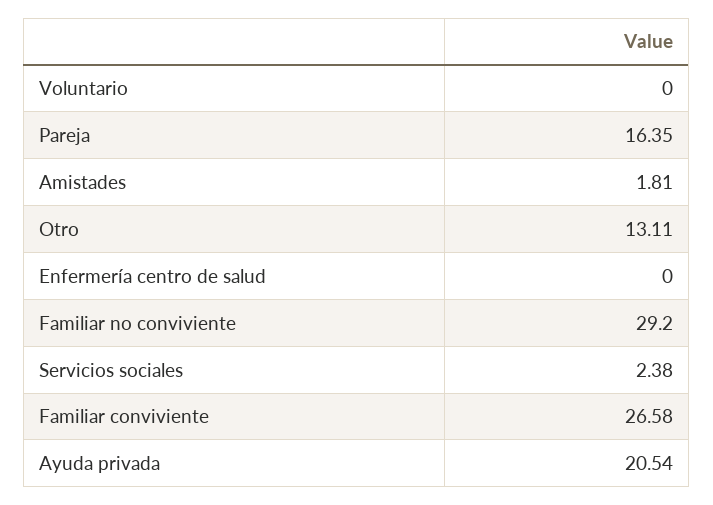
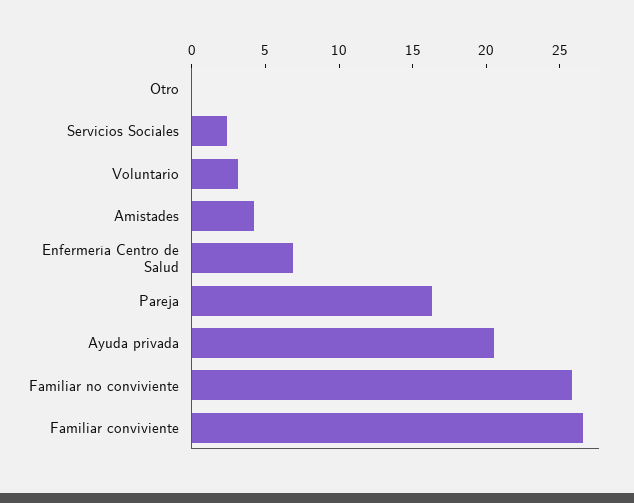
Voluntario: 0 -> 3
Amistades: 1.81 -> 4
Otro: 13.11 -> 0
Enfermería centro de salud: 0 -> 7
Familiar no conviviente: 29.2 -> 26

